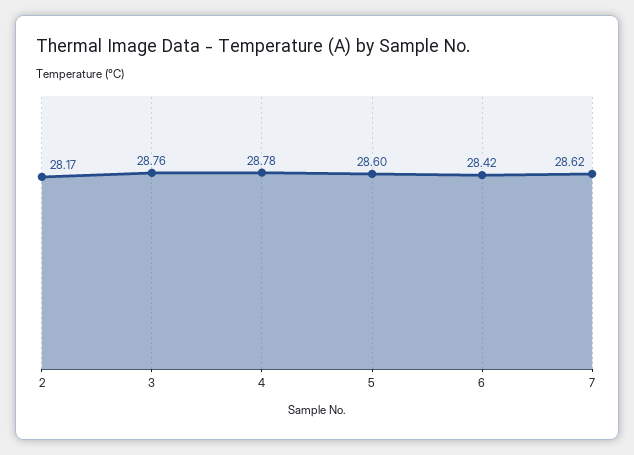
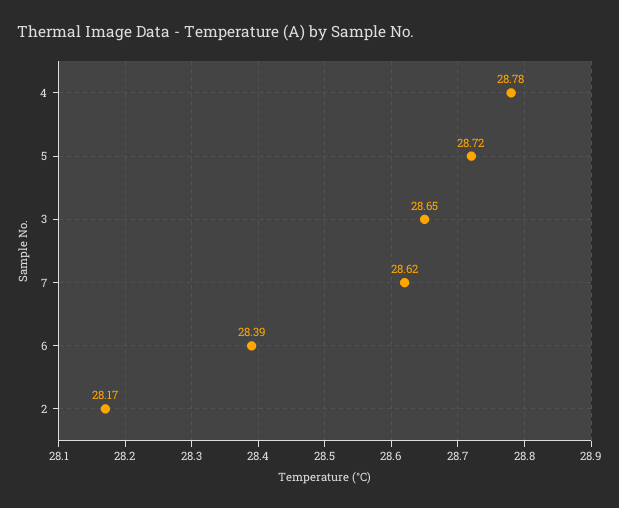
3: 28.76 -> 28.65
5: 28.6 -> 28.72
6: 28.42 -> 28.39

